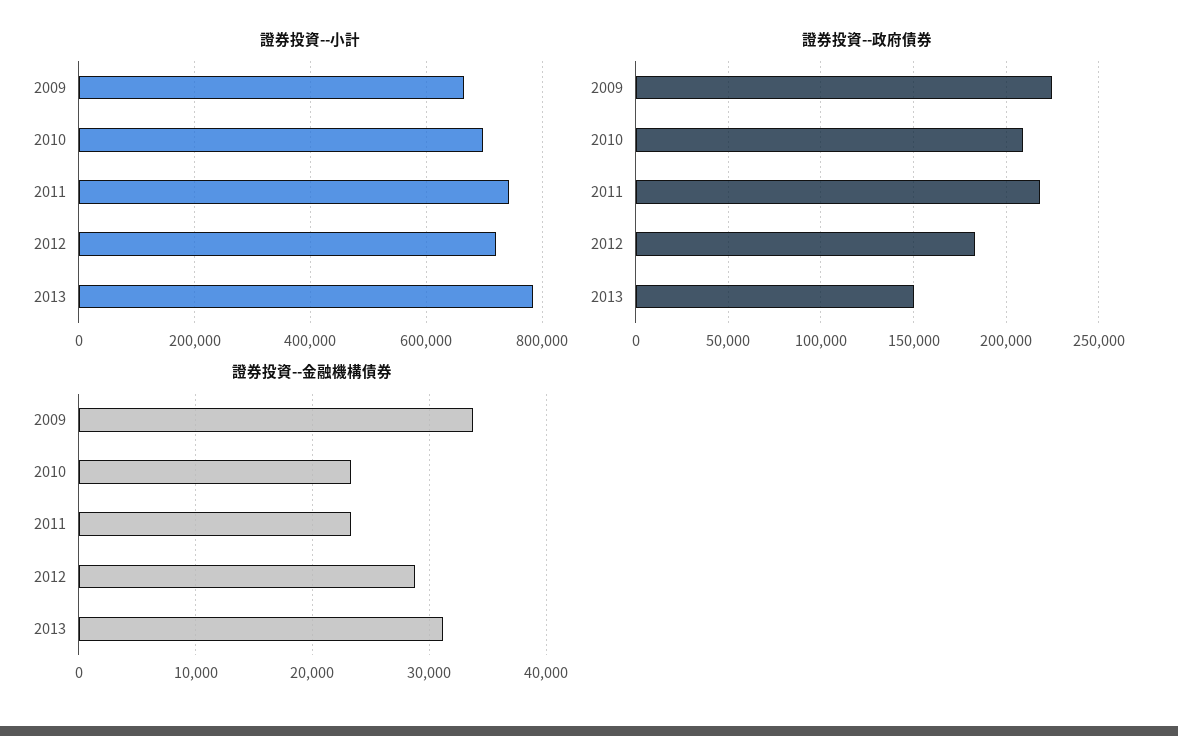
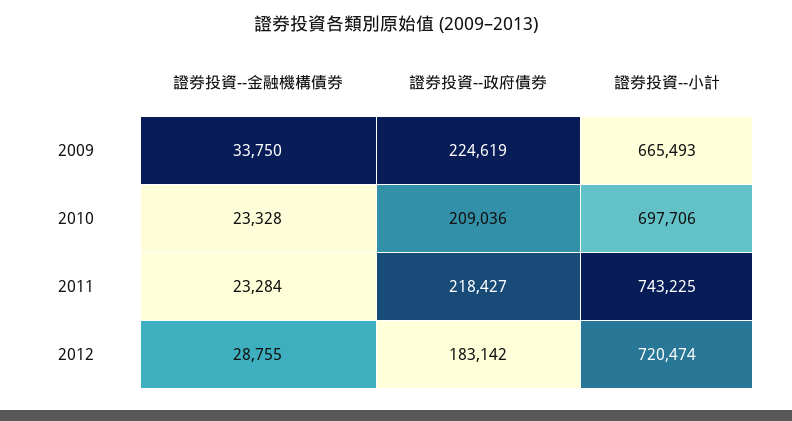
證券投資--小計, 2013: 780000 -> none
證券投資--政府債券, 2013: 150000 -> none
證券投資--金融機構債券, 2013: 31000 -> none

